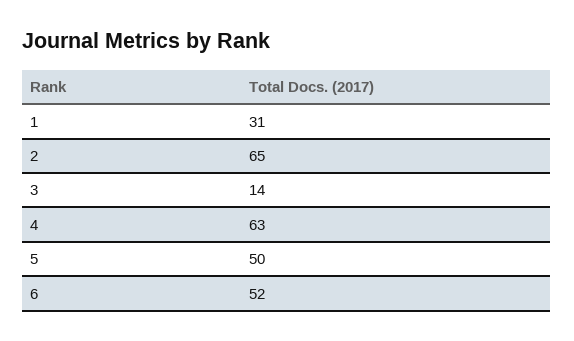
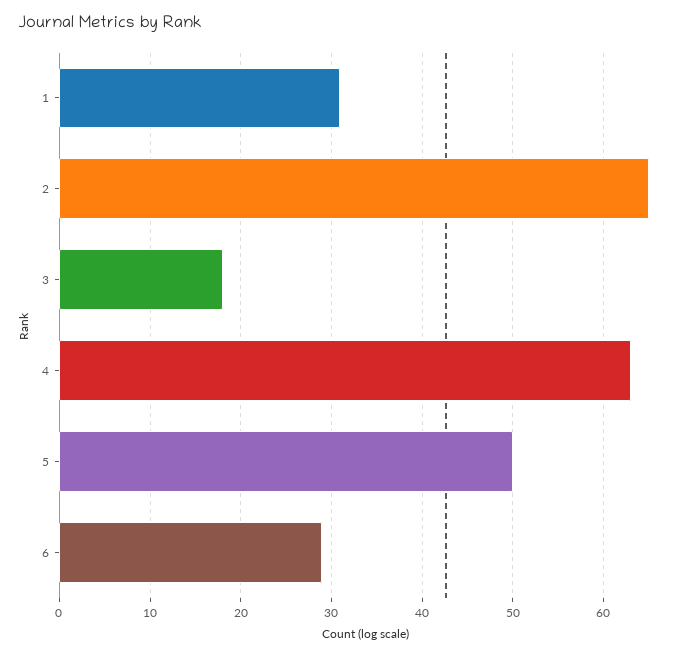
3: 14 -> 18
6: 52 -> 29

